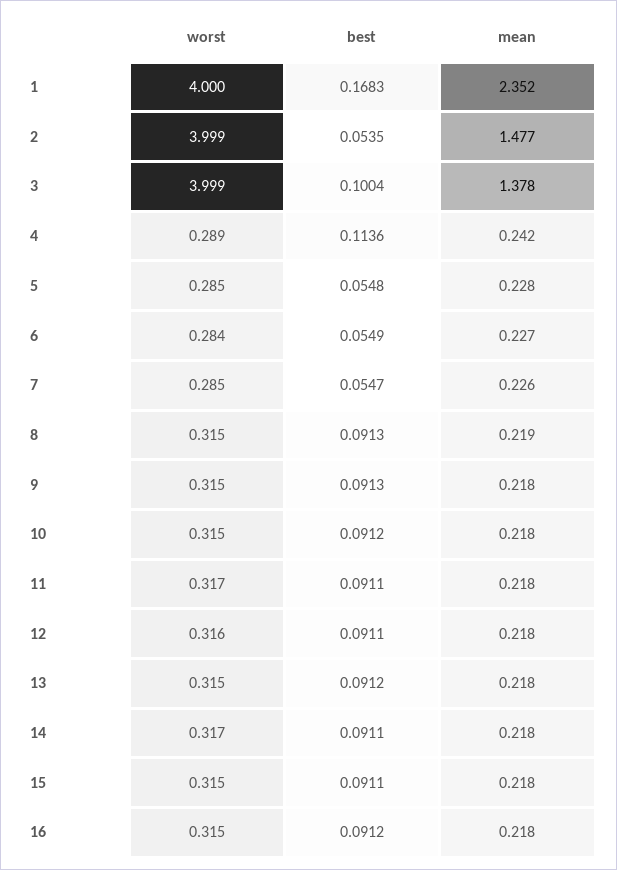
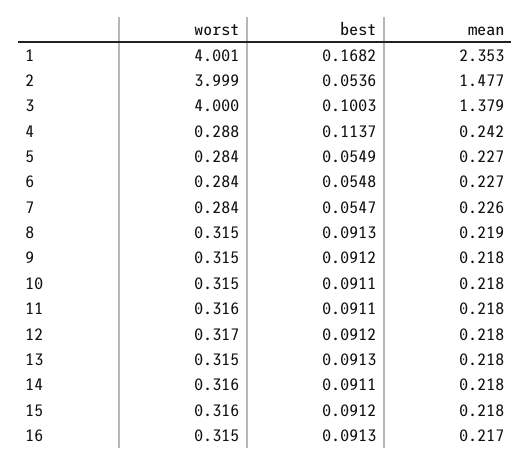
worst, 1: 4 -> 4.001
best, 1: 0.1683 -> 0.1682
mean, 1: 2.352 -> 2.353
best, 2: 0.0535 -> 0.0536
worst, 3: 3.999 -> 4
best, 3: 0.1004 -> 0.1003
mean, 3: 1.378 -> 1.379
worst, 4: 0.289 -> 0.288
best, 4: 0.1136 -> 0.1137
worst, 5: 0.285 -> 0.284
best, 5: 0.0548 -> 0.0549
mean, 5: 0.228 -> 0.227
best, 6: 0.0549 -> 0.0548
worst, 7: 0.285 -> 0.284
best, 9: 0.0913 -> 0.0912
best, 10: 0.0912 -> 0.0911
worst, 11: 0.317 -> 0.316
worst, 12: 0.316 -> 0.317
best, 12: 0.0911 -> 0.0912
best, 13: 0.0912 -> 0.0913
worst, 14: 0.317 -> 0.316
worst, 15: 0.315 -> 0.316
best, 15: 0.0911 -> 0.0912
best, 16: 0.0912 -> 0.0913
mean, 16: 0.218 -> 0.217

